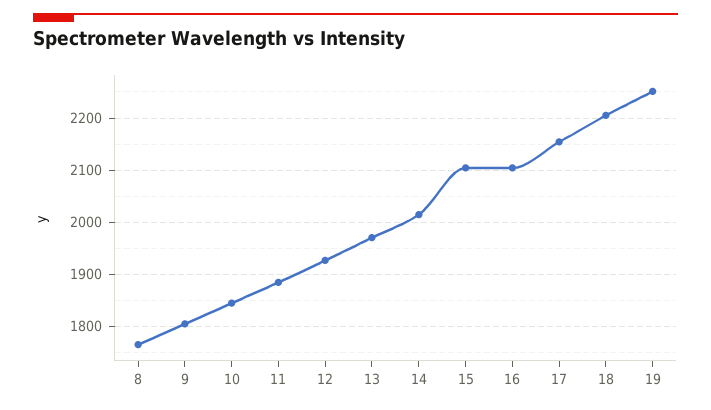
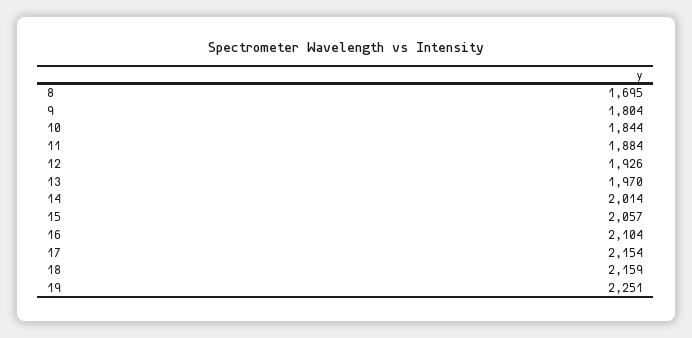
8: 1760 -> 1695
15: 2100 -> 2057
18: 2200 -> 2159

